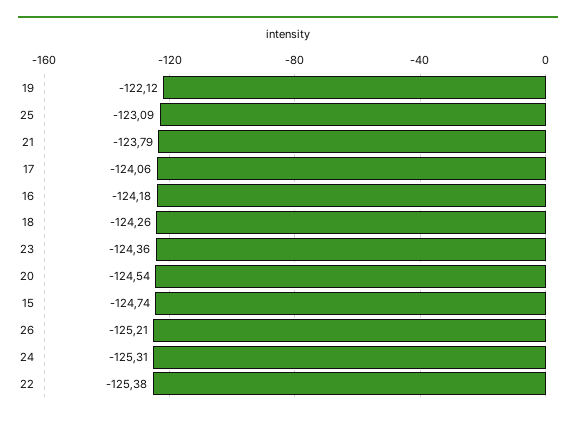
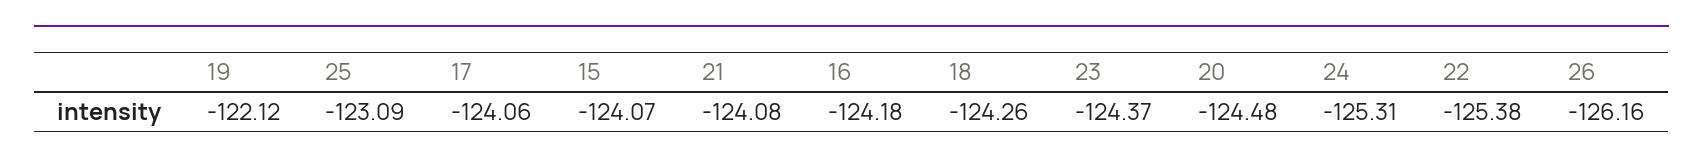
21: -123.79 -> -124.08
23: -124.36 -> -124.37
20: -124.54 -> -124.48
15: -124.74 -> -124.07
26: -125.21 -> -126.16

